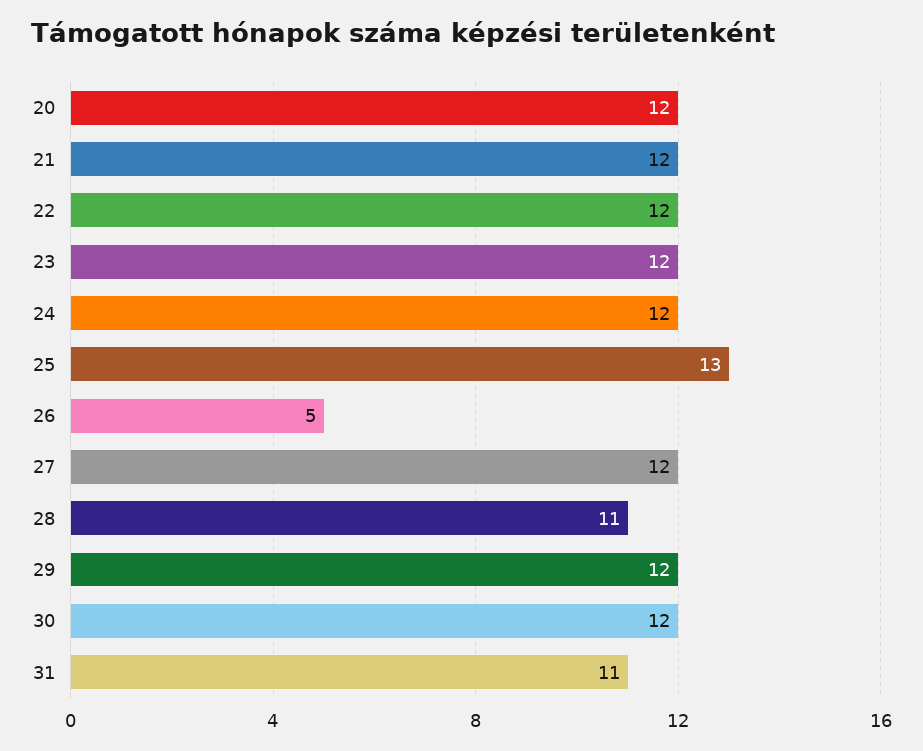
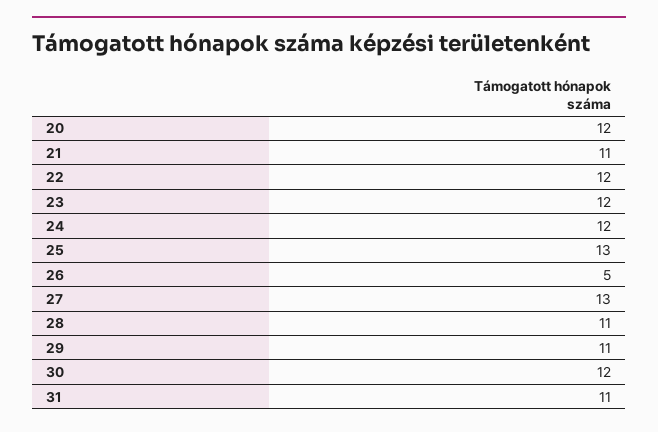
21: 12 -> 11
27: 12 -> 13
29: 12 -> 11

